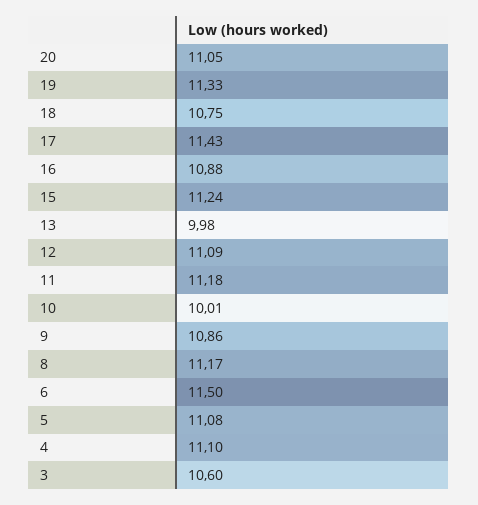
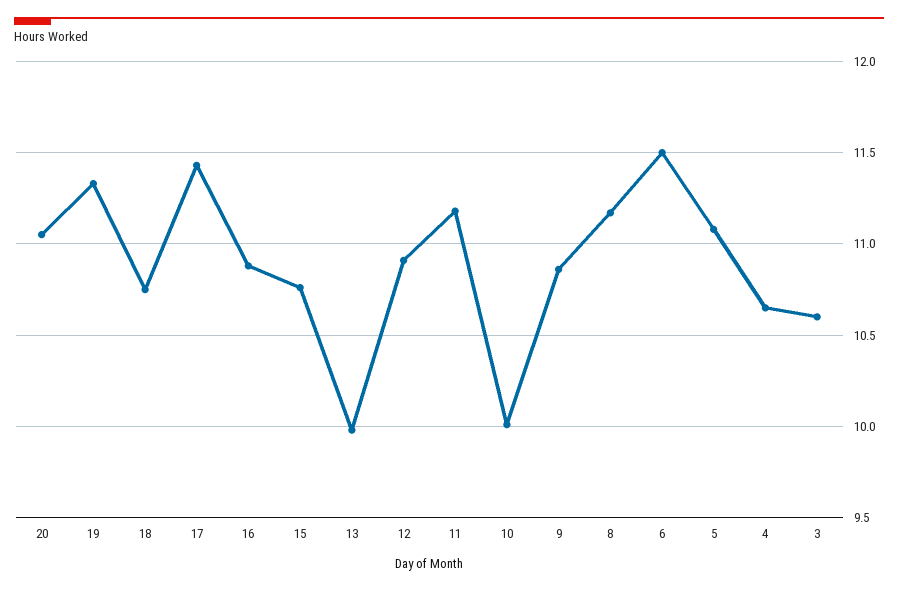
15: 11.24 -> 10.75
12: 11.09 -> 10.9
4: 11.1 -> 10.65

